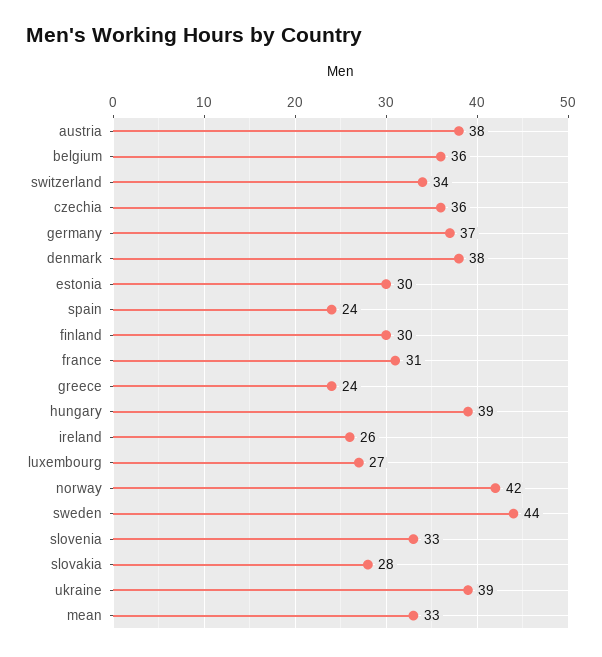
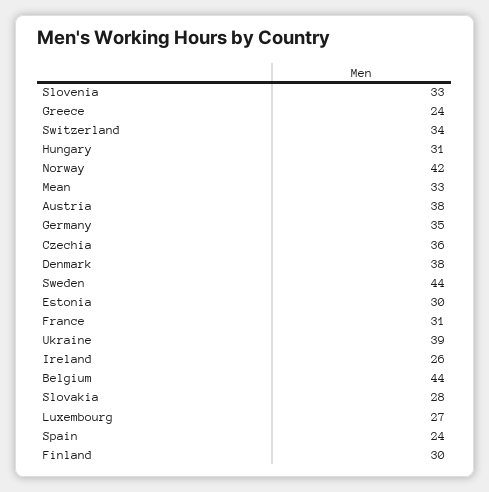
belgium: 36 -> 44
germany: 37 -> 35
hungary: 39 -> 31

